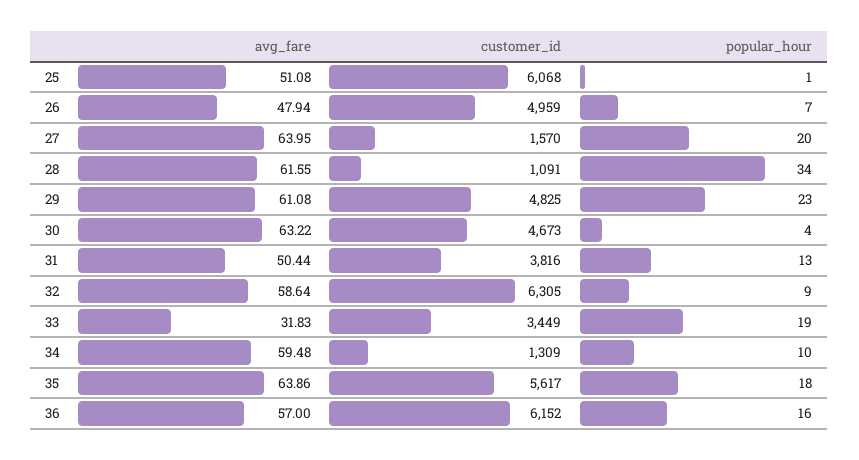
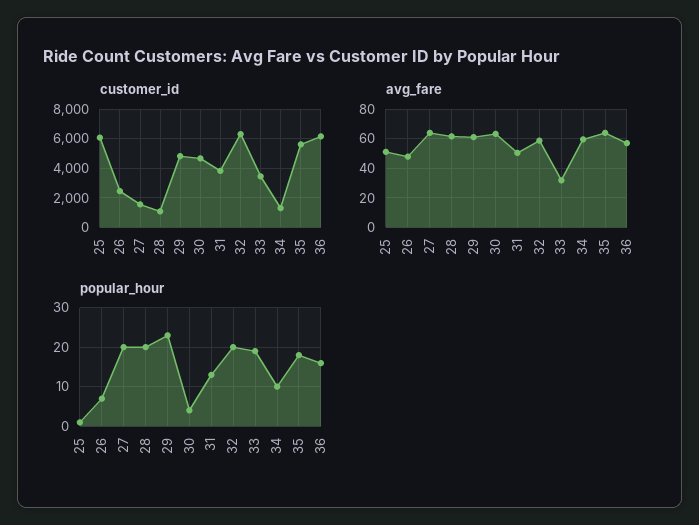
customer_id, 26: 4959 -> 2500
popular_hour, 28: 34 -> 20
popular_hour, 32: 9 -> 20

